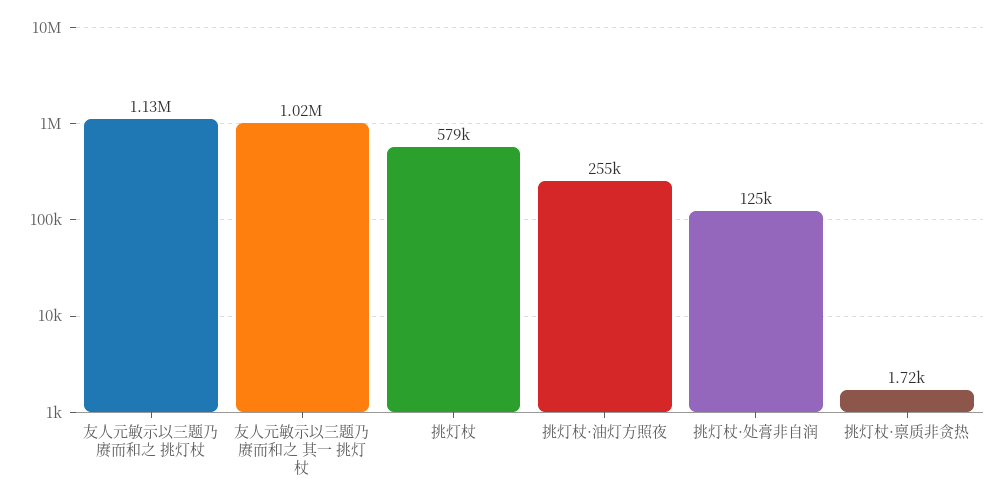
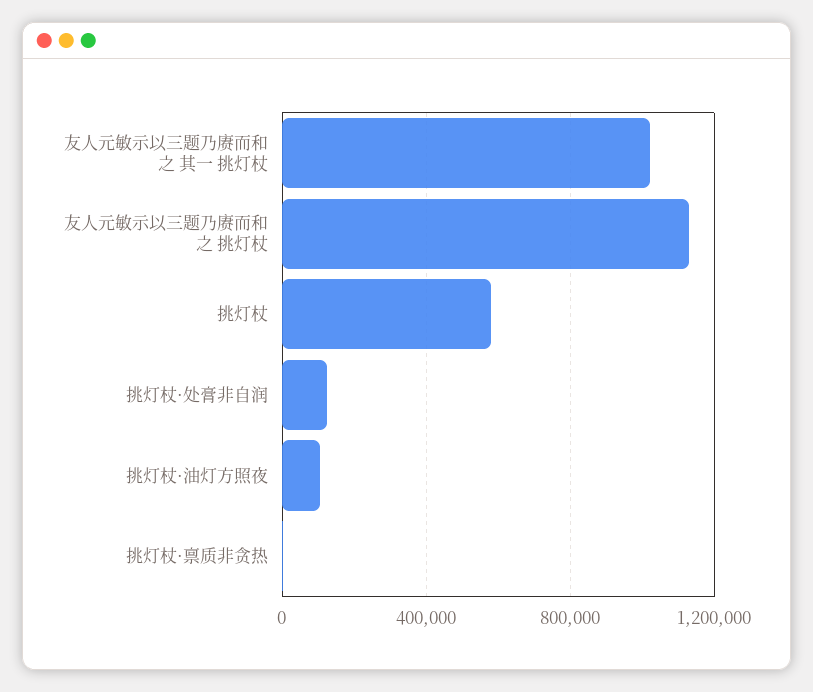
挑灯杖·油灯方照夜: 255000 -> 100000

